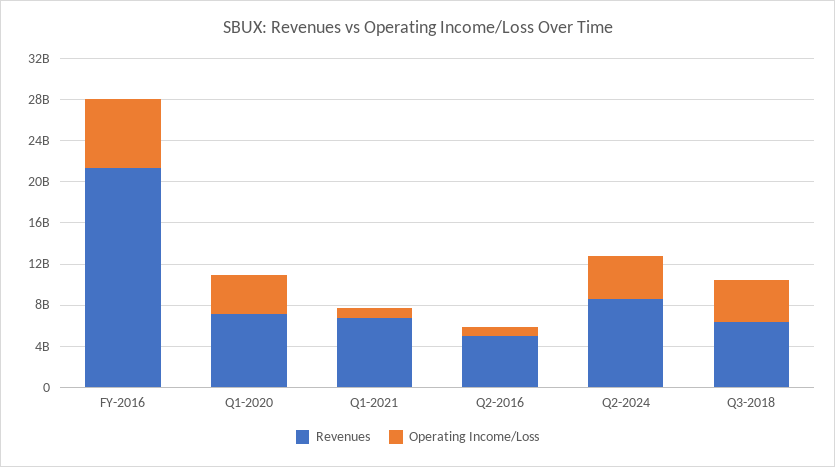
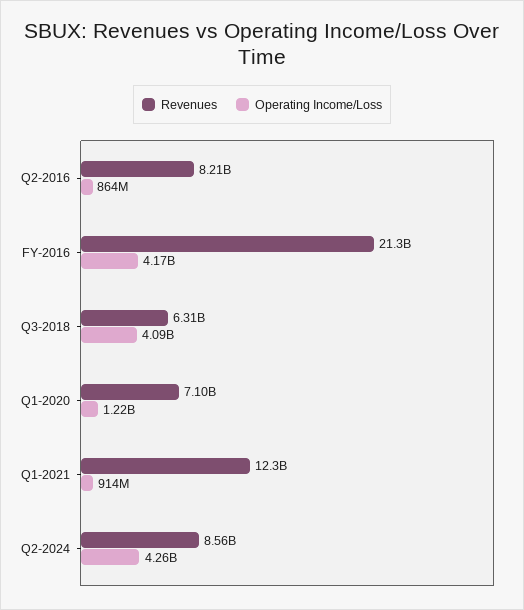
Operating Income/Loss, FY-2016: 7000000000 -> 4170000000
Operating Income/Loss, Q1-2020: 4000000000 -> 1220000000
Revenues, Q1-2021: 7000000000 -> 12300000000
Revenues, Q2-2016: 5000000000 -> 8210000000

